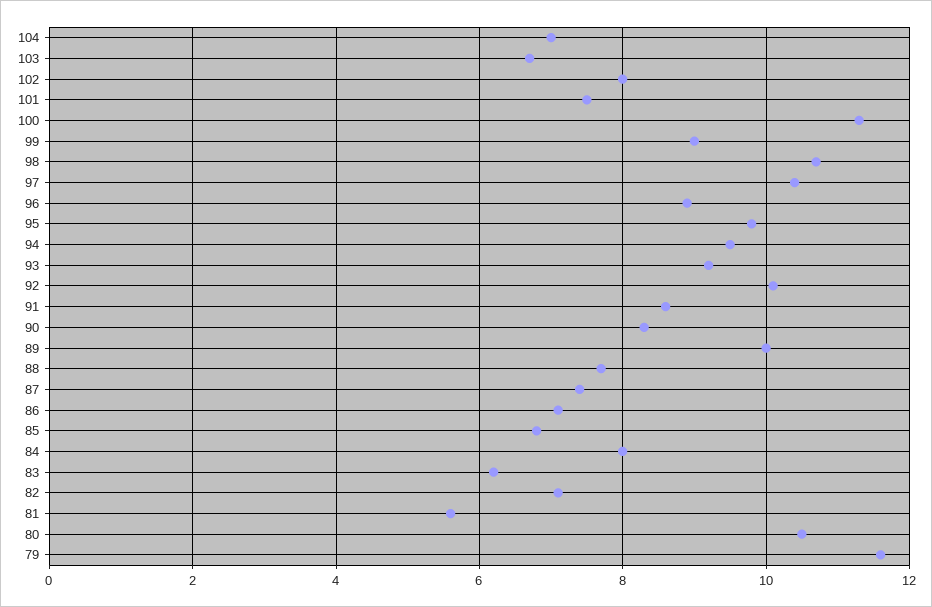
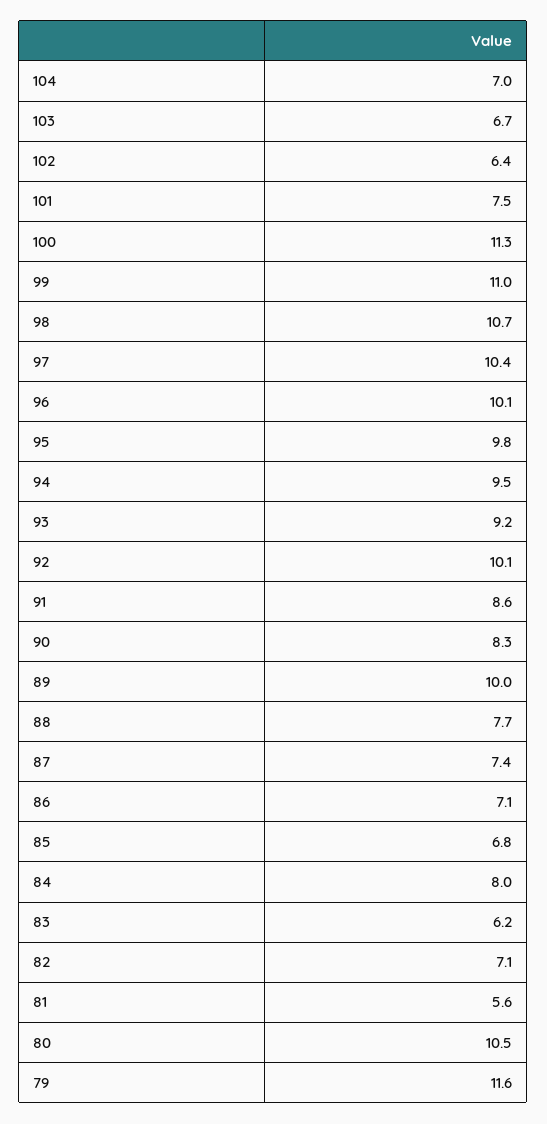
102: 8 -> 6.4
99: 9 -> 11
96: 9 -> 10.1

